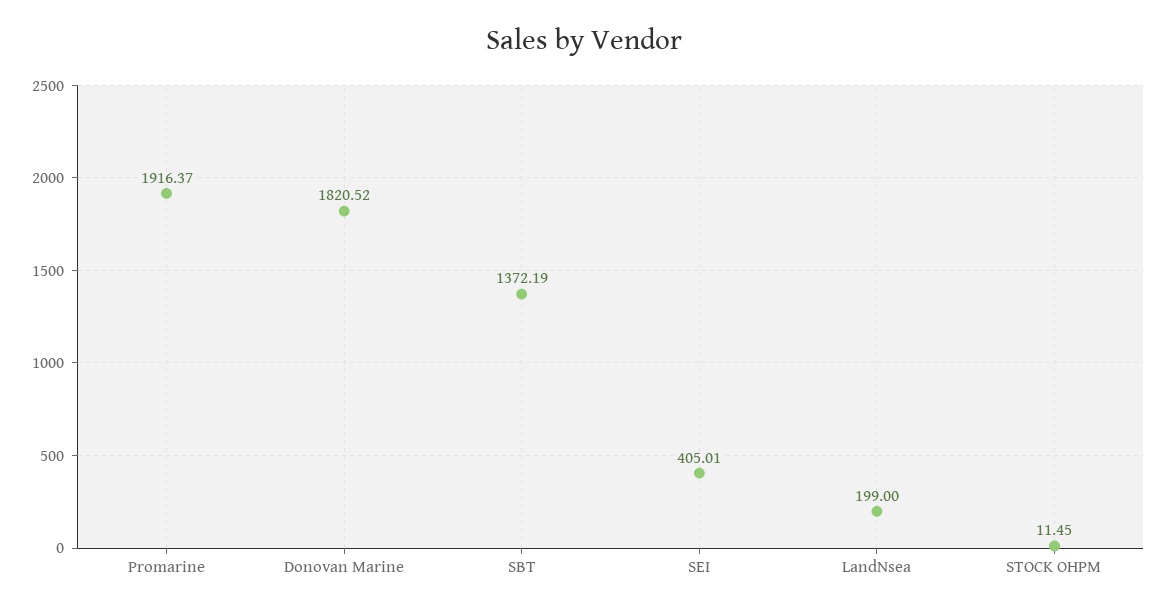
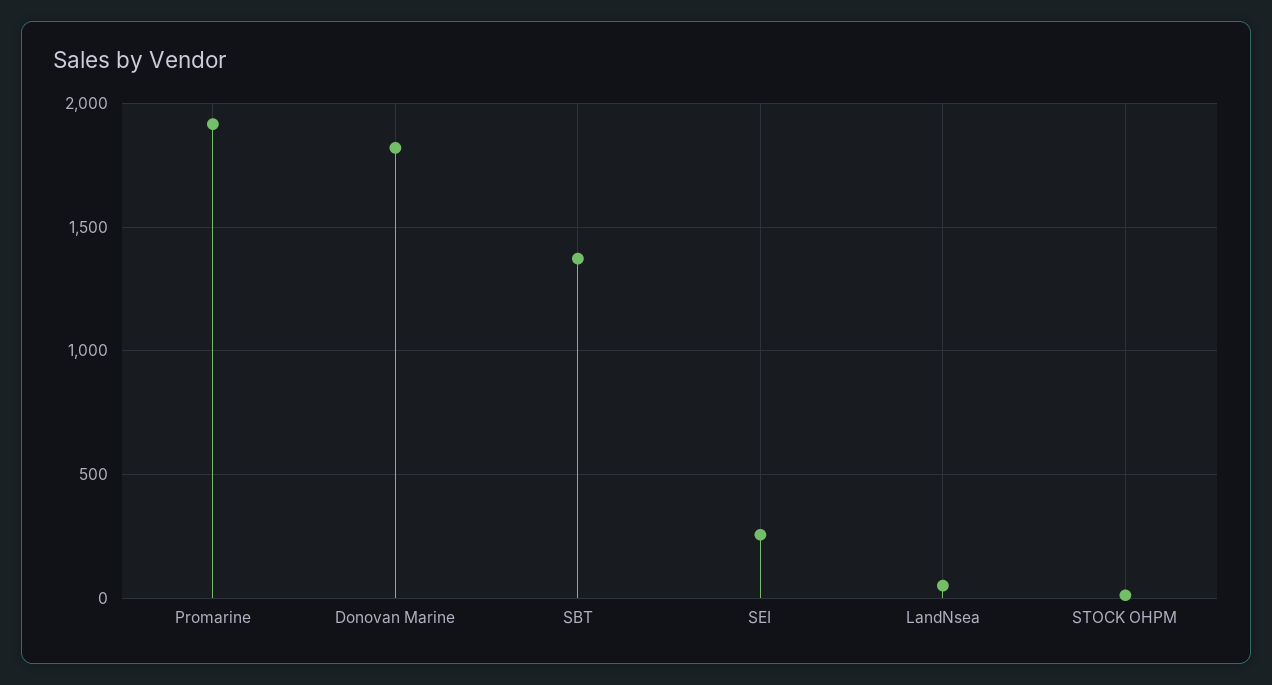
SEI: 405.01 -> 250
LandNsea: 199 -> 50

